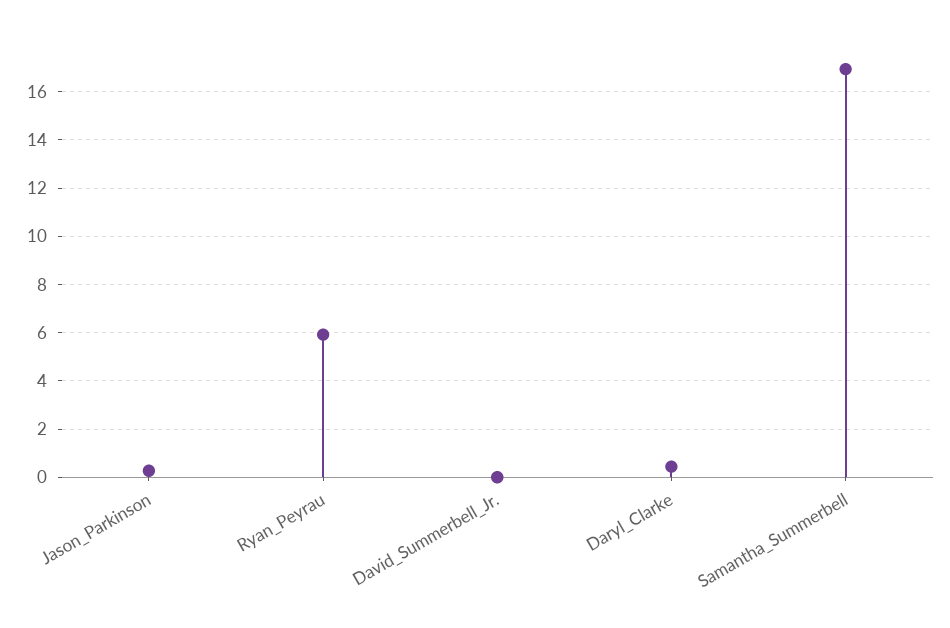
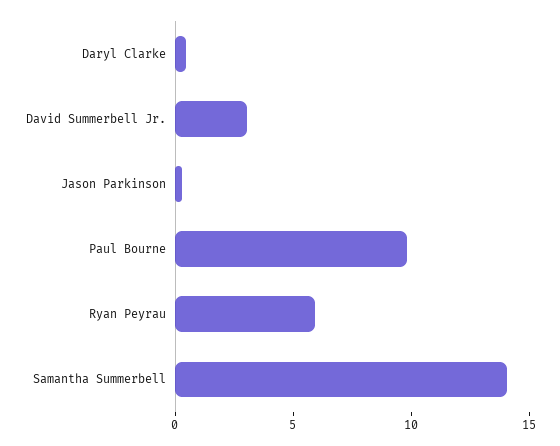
David_Summerbell_Jr.: 0 -> 3
Samantha_Summerbell: 17 -> 14
Paul Bourne: none -> 10

